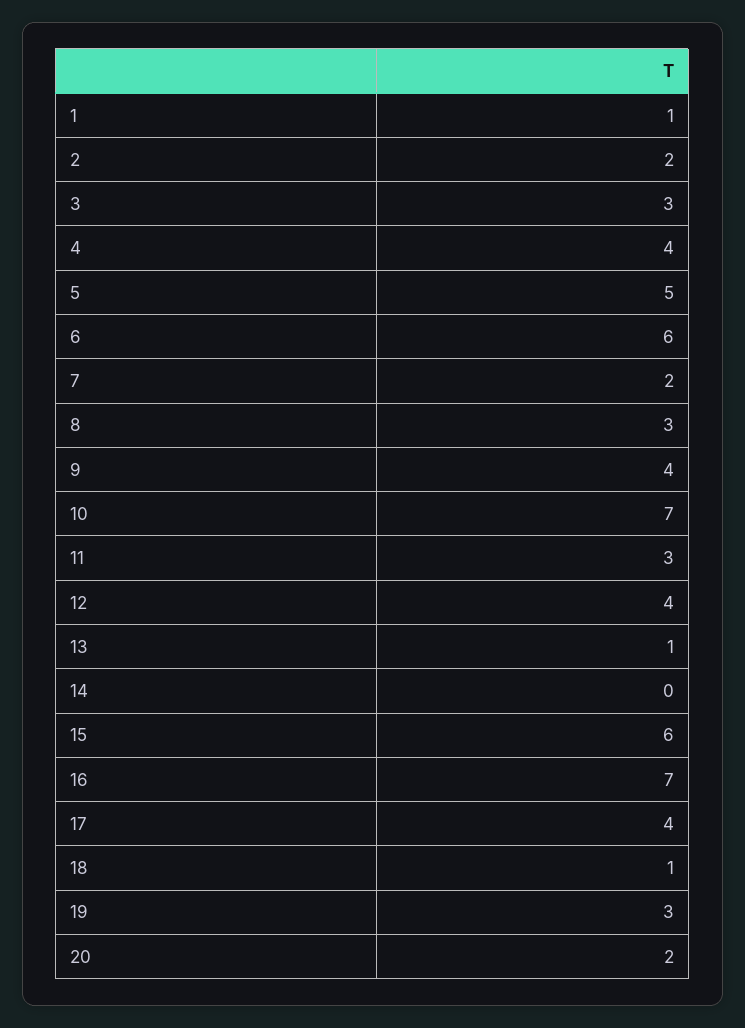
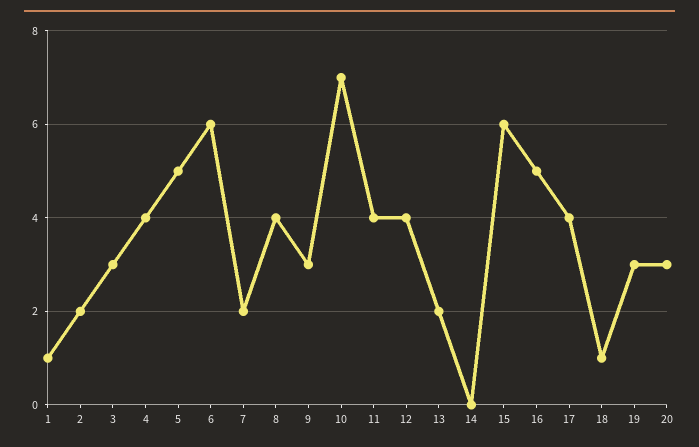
8: 3 -> 4
9: 4 -> 3
11: 3 -> 4
13: 1 -> 2
16: 7 -> 5
20: 2 -> 3

